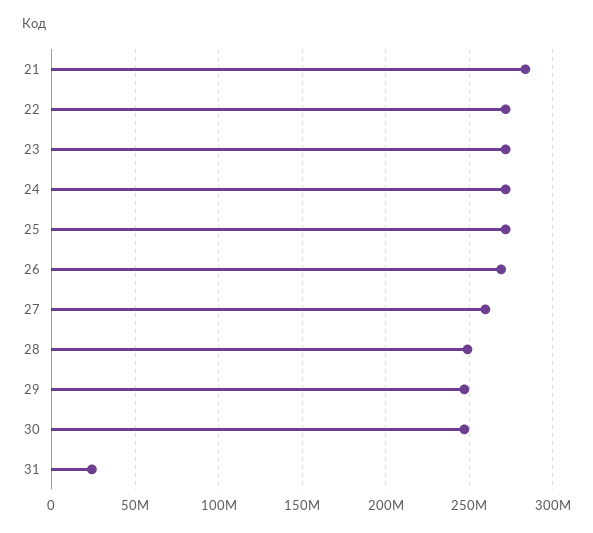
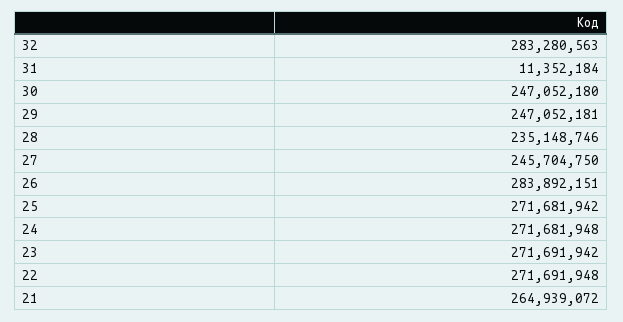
21: 285000000 -> 264939072
26: 270000000 -> 283892151
27: 260000000 -> 245704750
28: 250000000 -> 235148746
31: 25000000 -> 11352184
32: none -> 283280563

